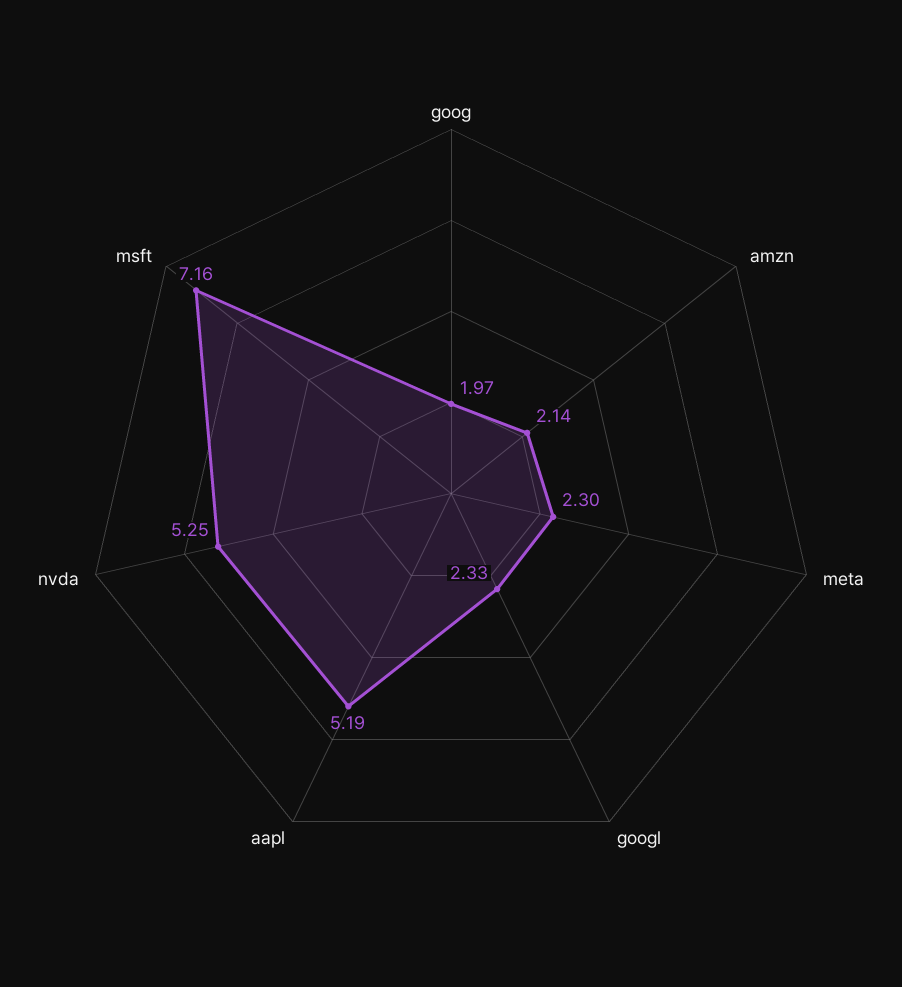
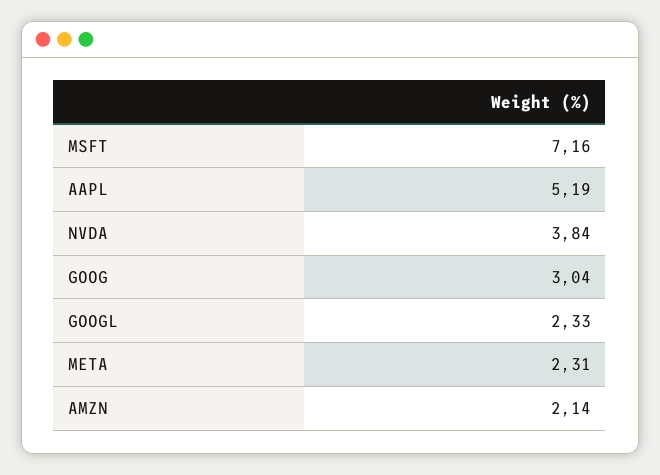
goog: 1.97 -> 3.04
meta: 2.3 -> 2.31
nvda: 5.25 -> 3.84

